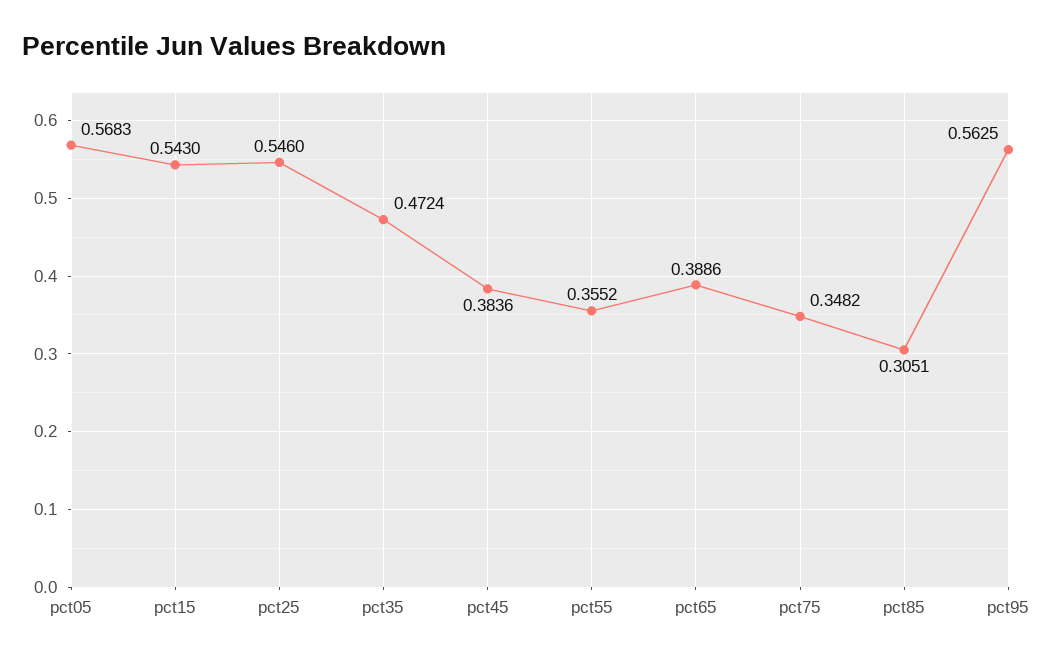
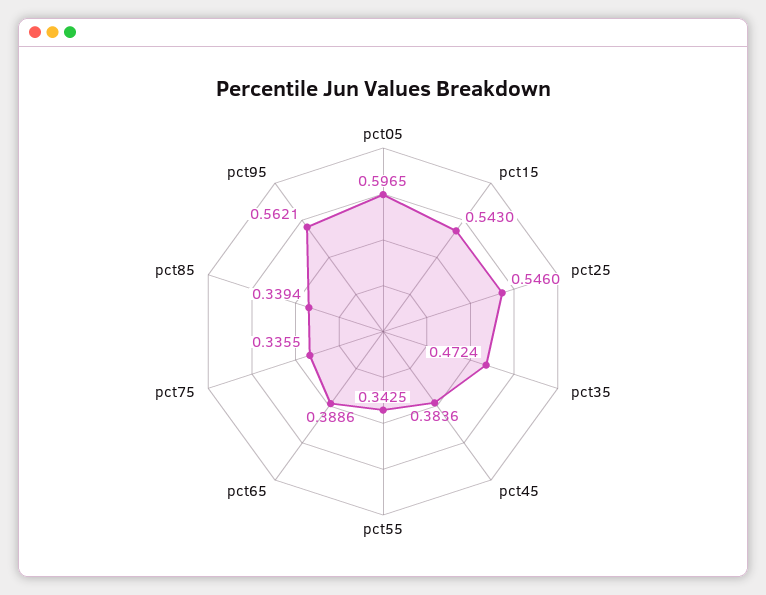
pct05: 0.5683 -> 0.5965
pct55: 0.3552 -> 0.3425
pct75: 0.3482 -> 0.3355
pct85: 0.3051 -> 0.3394
pct95: 0.5625 -> 0.5621

